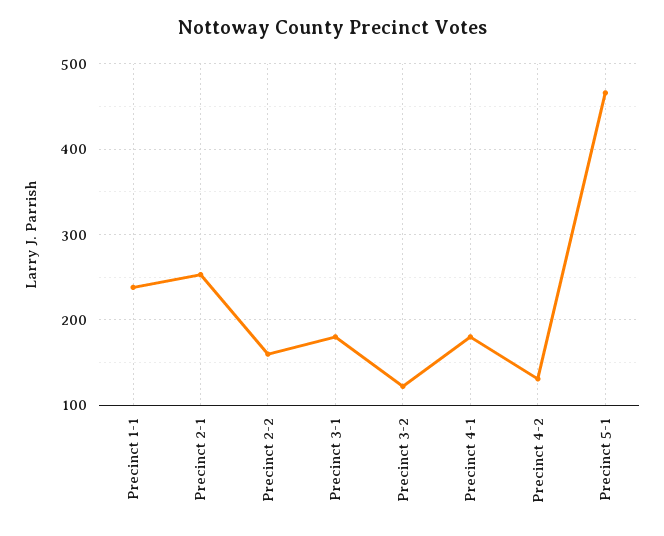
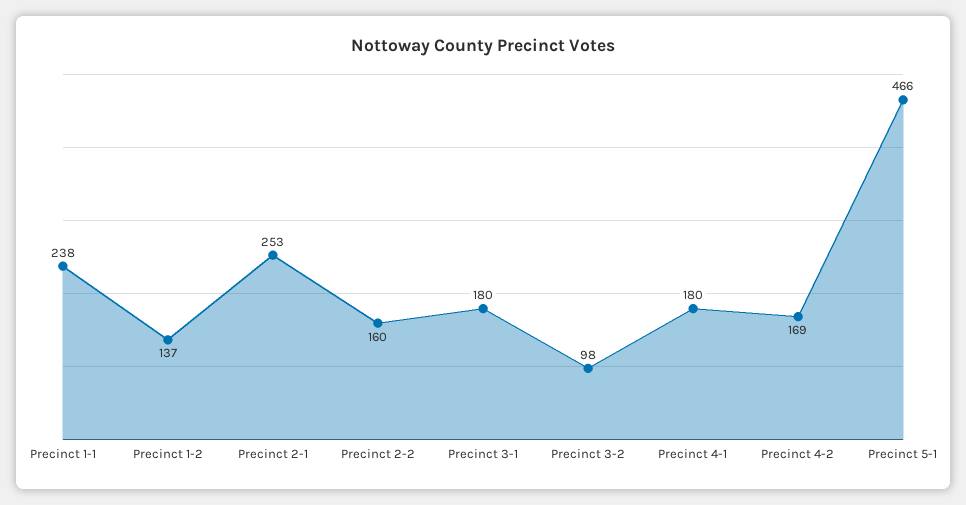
Precinct 3-2: 120 -> 98
Precinct 4-2: 130 -> 169
Precinct 1-2: none -> 137

